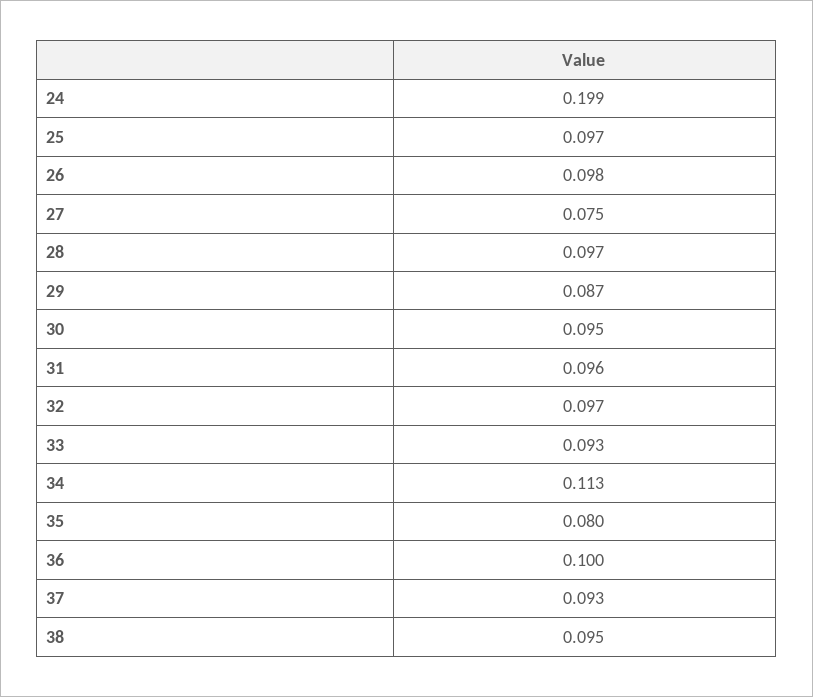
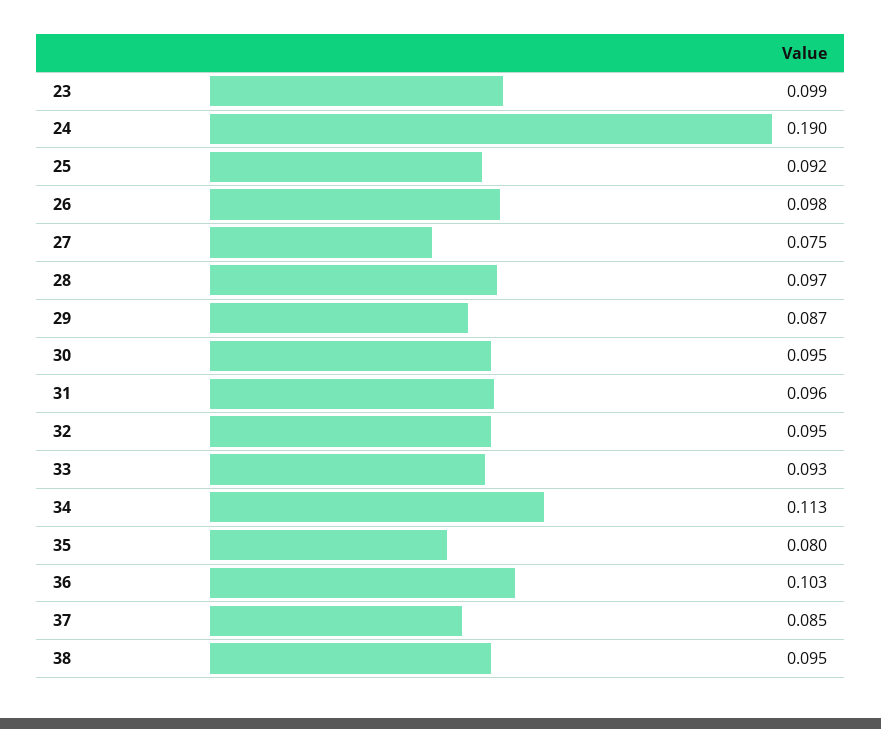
24: 0.199 -> 0.19
25: 0.097 -> 0.092
32: 0.097 -> 0.095
36: 0.1 -> 0.103
37: 0.093 -> 0.085
23: none -> 0.099

